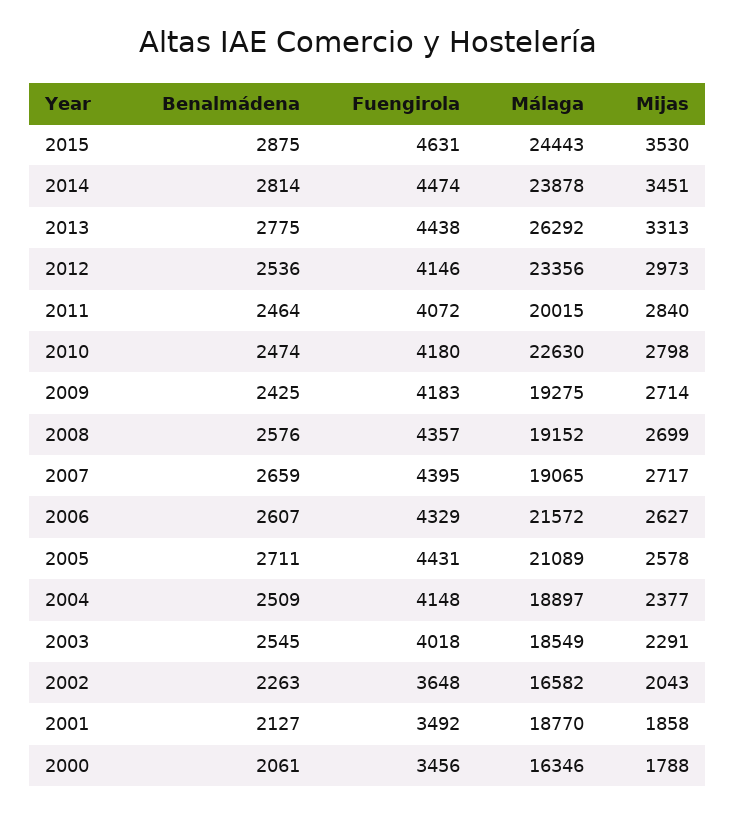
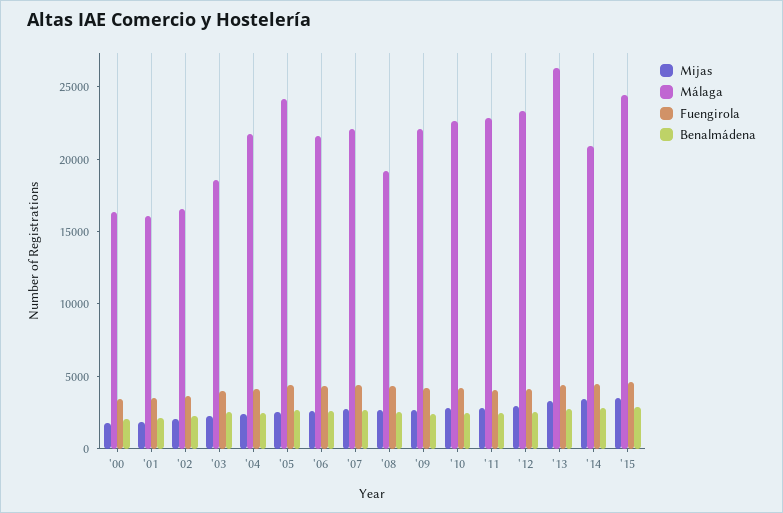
Málaga, 2014: 23878 -> 21000
Málaga, 2011: 20015 -> 23000
Málaga, 2009: 19275 -> 22000
Málaga, 2007: 19065 -> 22000
Málaga, 2005: 21089 -> 24000
Málaga, 2004: 18897 -> 22000
Málaga, 2001: 18770 -> 16000

